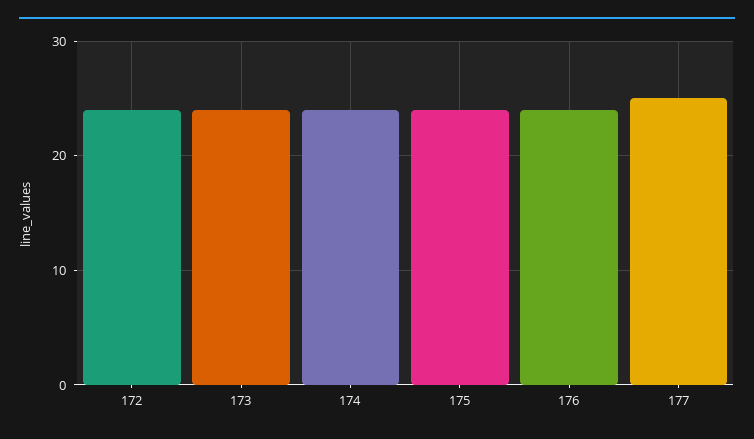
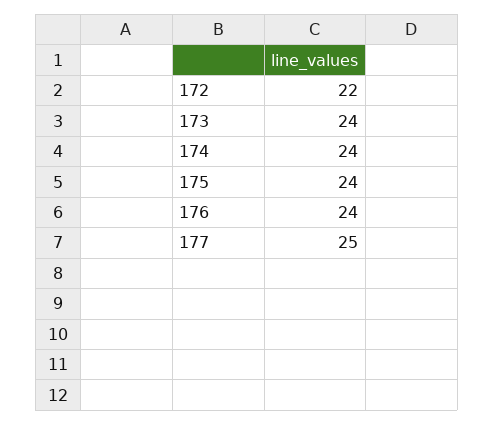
172: 24 -> 22

